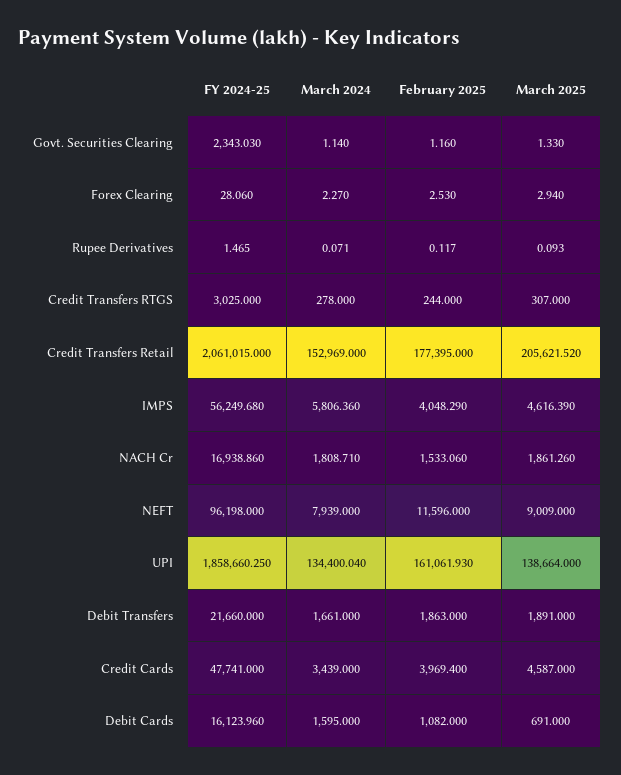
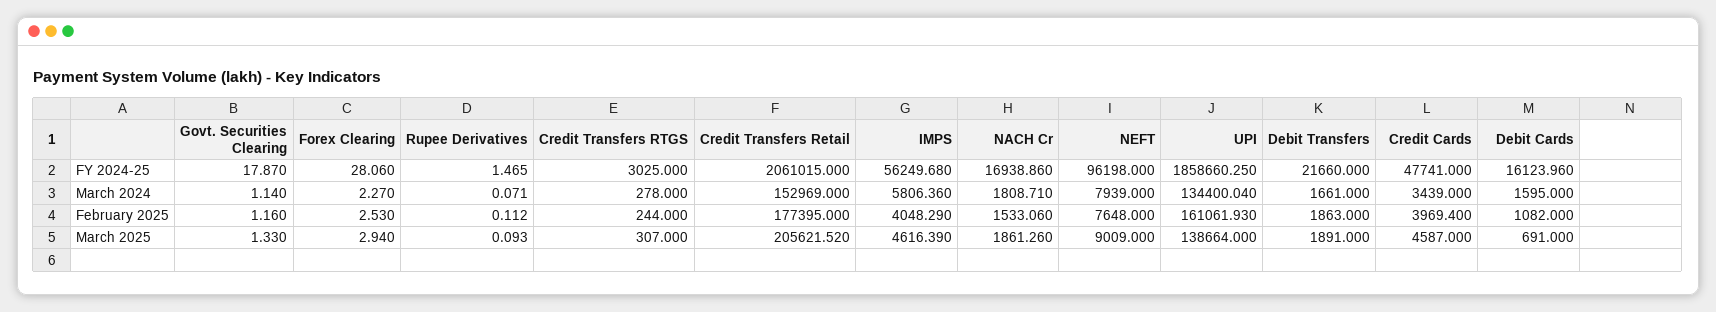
FY 2024-25, Govt. Securities Clearing: 2343.03 -> 17.87
February 2025, Rupee Derivatives: 0.117 -> 0.112
February 2025, NEFT: 11596 -> 7648

